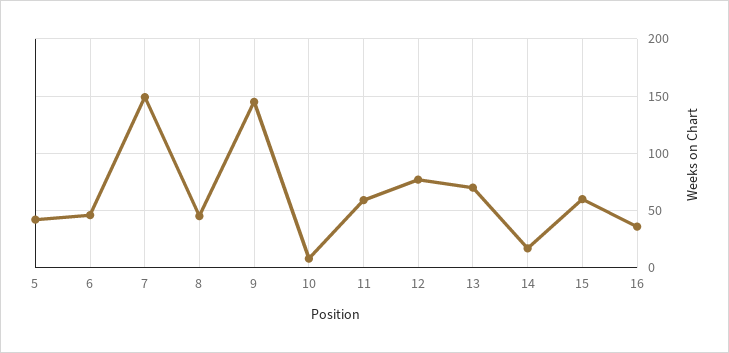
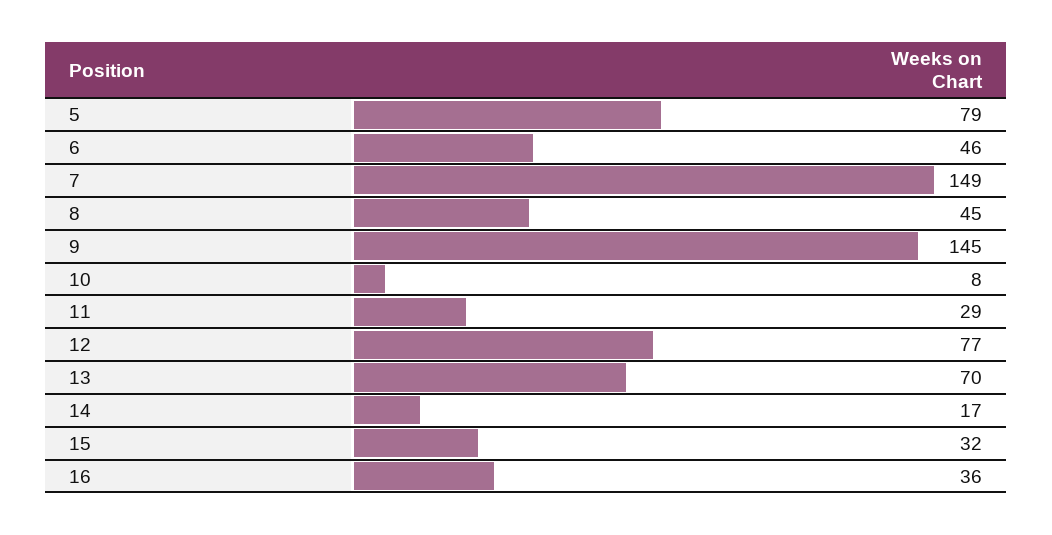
5: 40 -> 79
11: 60 -> 29
15: 60 -> 32

